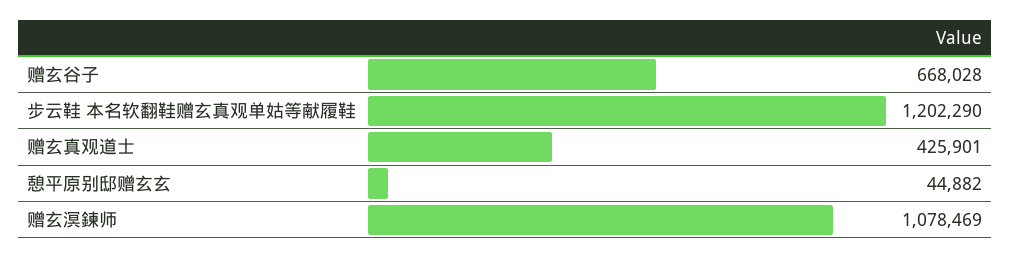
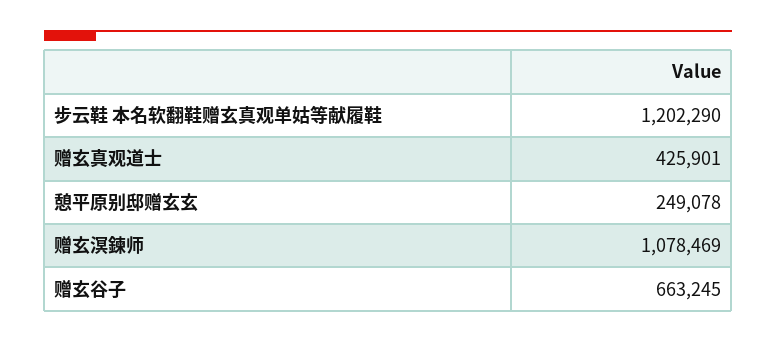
赠玄谷子: 668028 -> 663245
憩平原别邸赠玄玄: 44882 -> 249078

